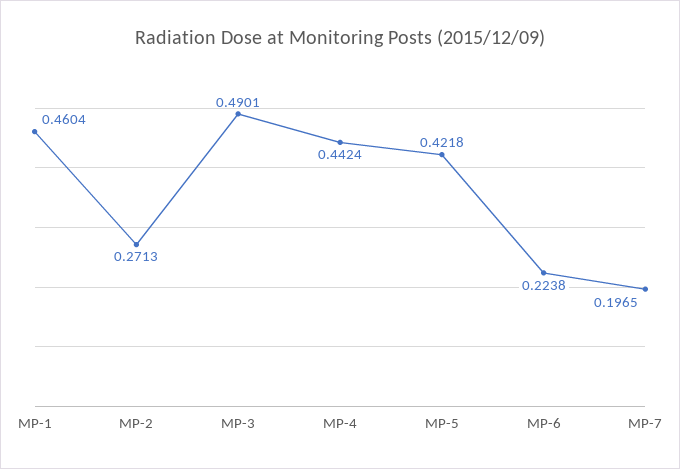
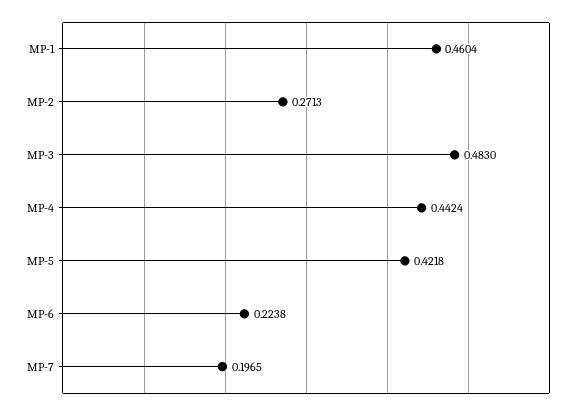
MP-3: 0.4901 -> 0.483

